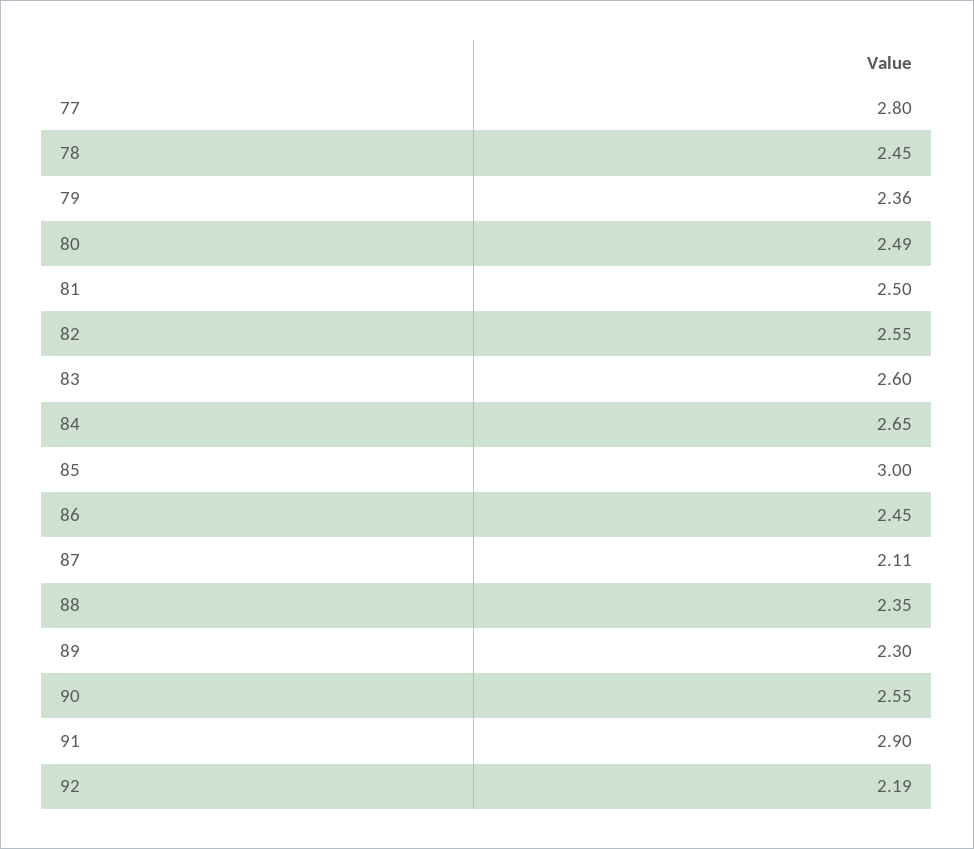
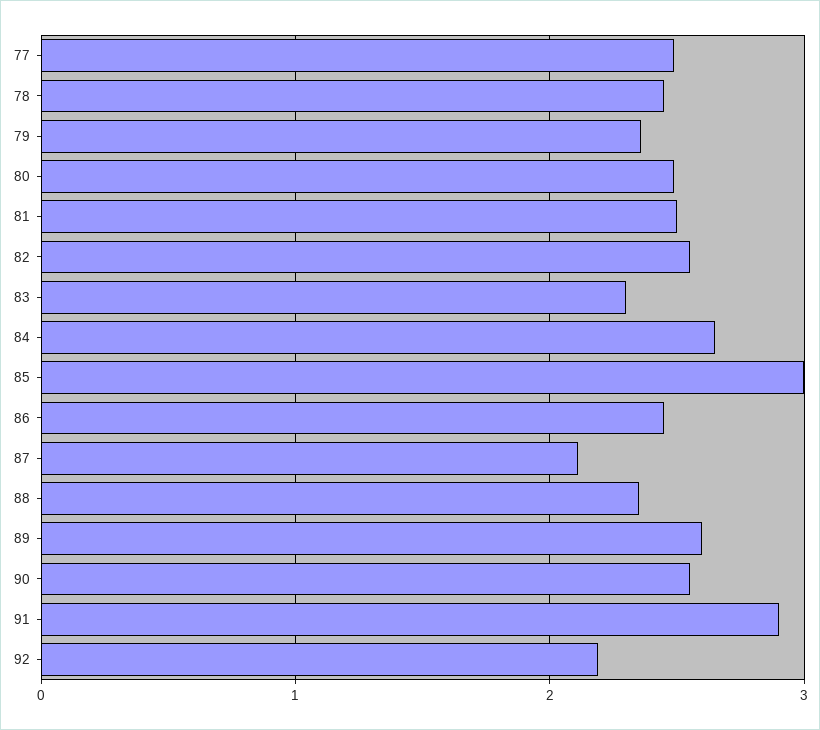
77: 2.8 -> 2.5
83: 2.6 -> 2.3
89: 2.3 -> 2.6

